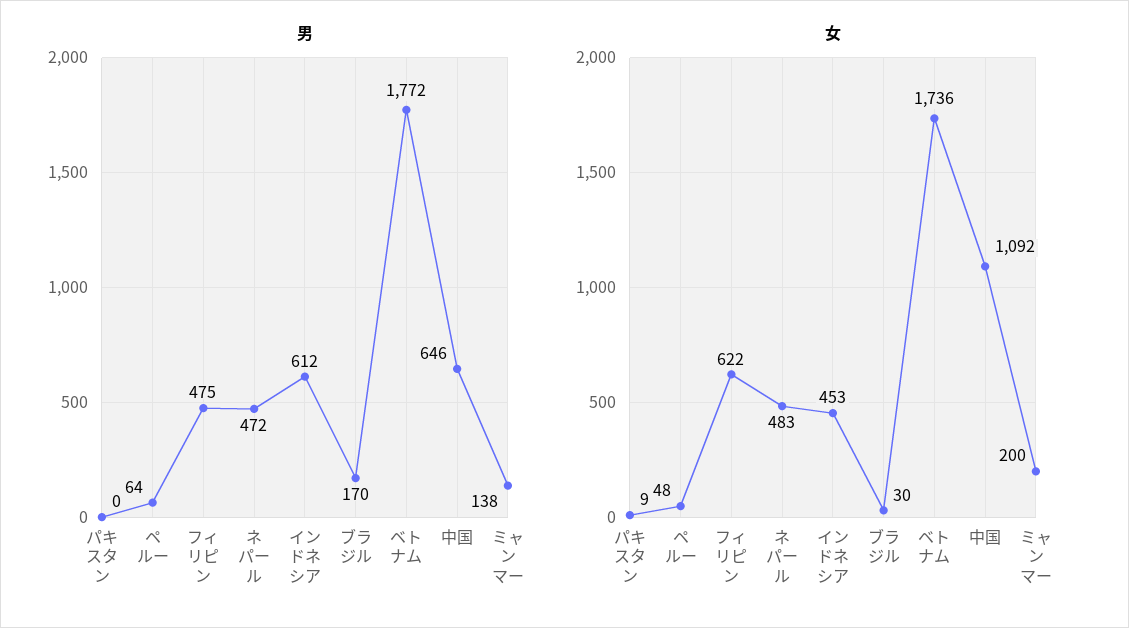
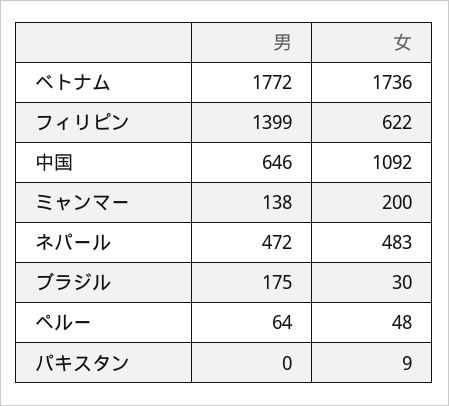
男, フィリピン: 475 -> 1399
男, インドネシア: 612 -> none
男, ブラジル: 170 -> 175
女, インドネシア: 453 -> none

